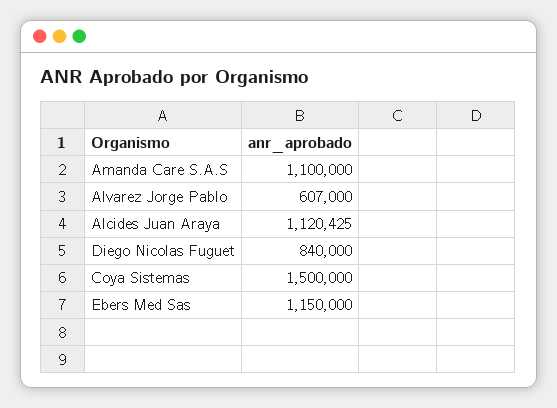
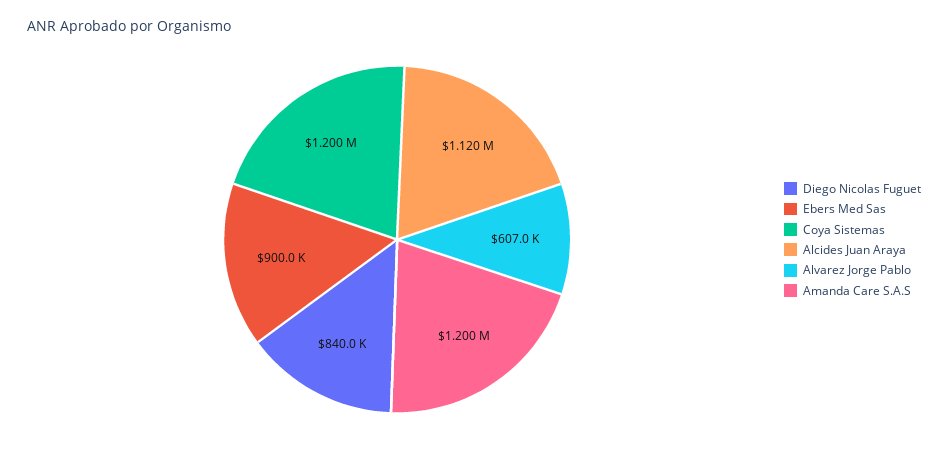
Amanda Care S.A.S: 1100000 -> 1200000
Coya Sistemas: 1500000 -> 1200000
Ebers Med Sas: 1150000 -> 900000

